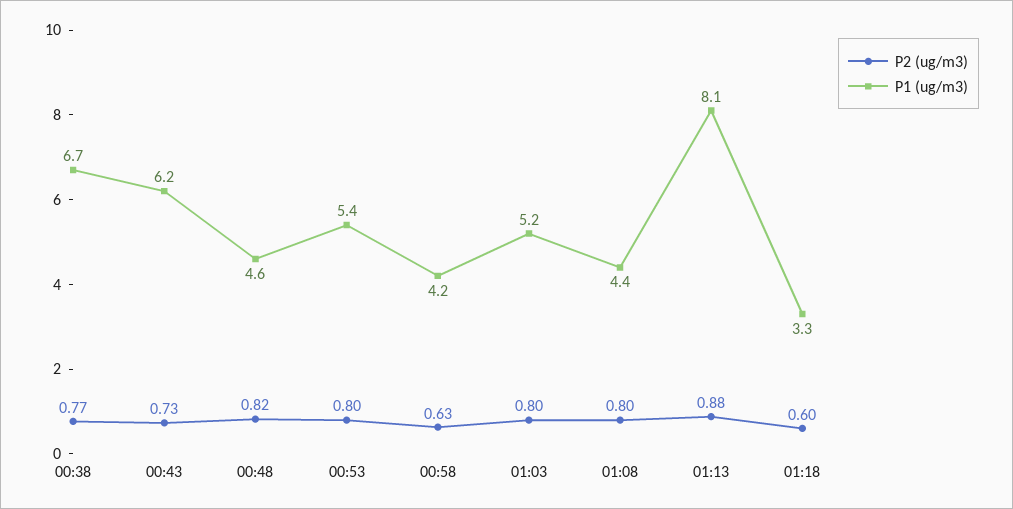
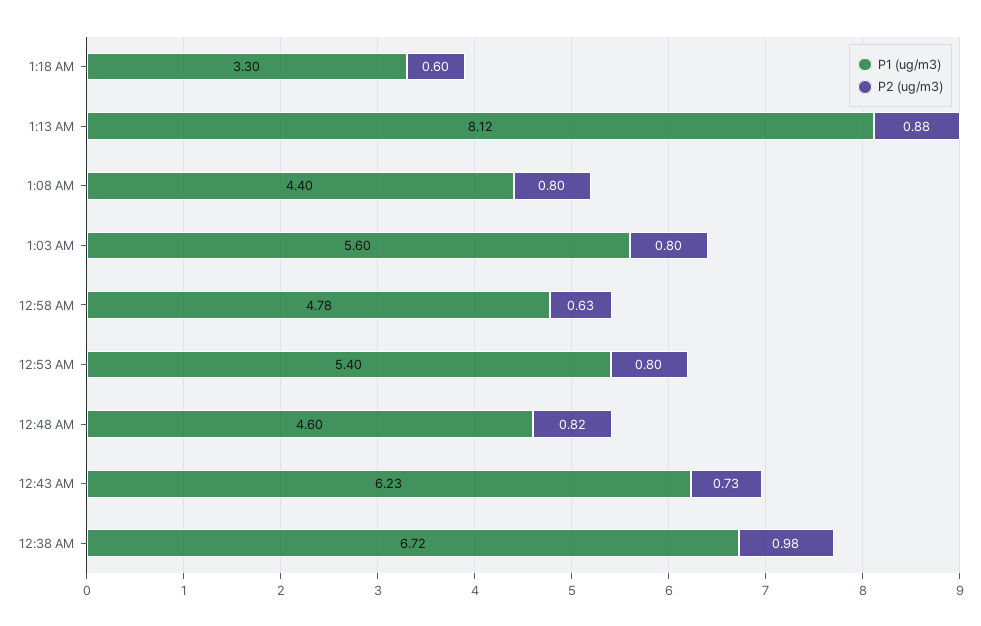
P2 (ug/m3), 00:38: 0.77 -> 0.98
P1 (ug/m3), 00:58: 4.2 -> 4.78
P1 (ug/m3), 01:03: 5.2 -> 5.6

